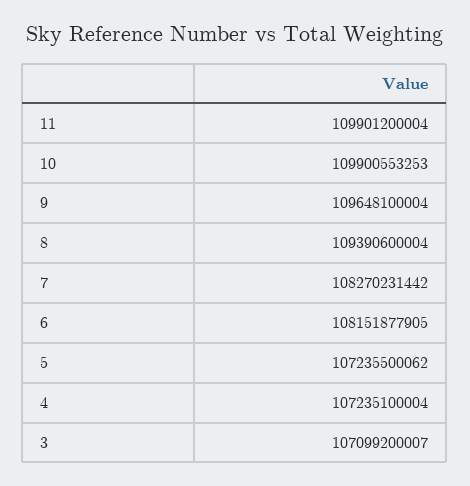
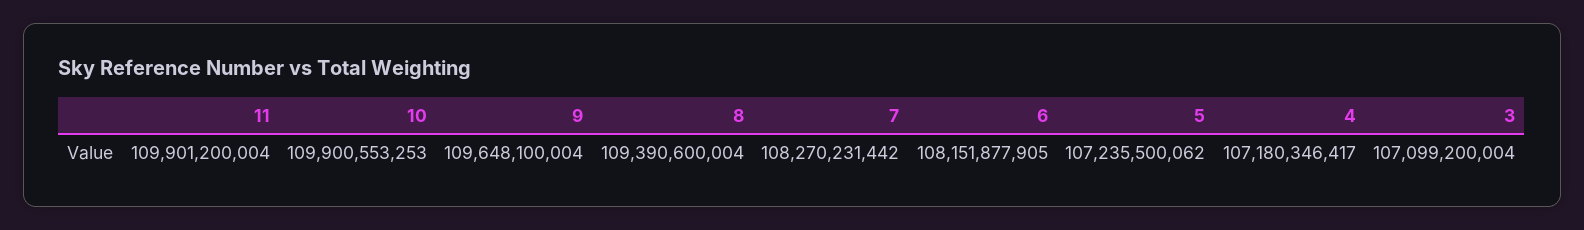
4: 107235100004 -> 107180346417
3: 107099200007 -> 107099200004

